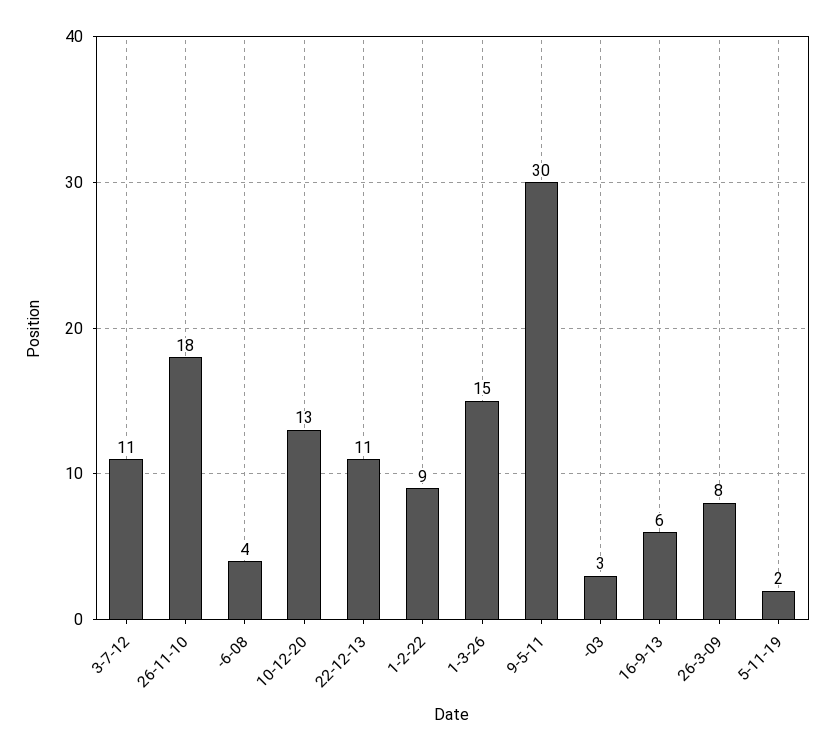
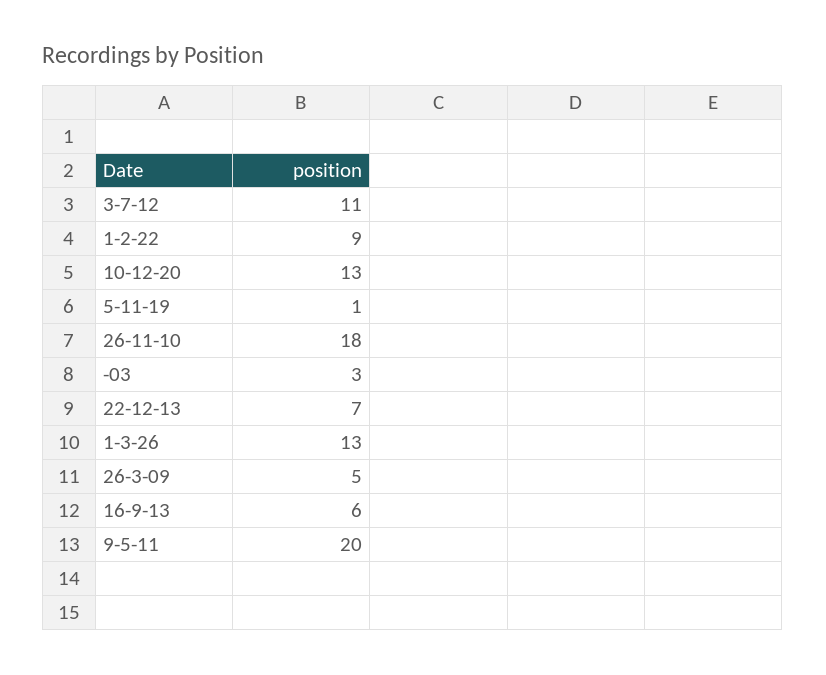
-6-08: 4 -> none
22-12-13: 11 -> 7
1-3-26: 15 -> 13
9-5-11: 30 -> 20
26-3-09: 8 -> 5
5-11-19: 2 -> 1

